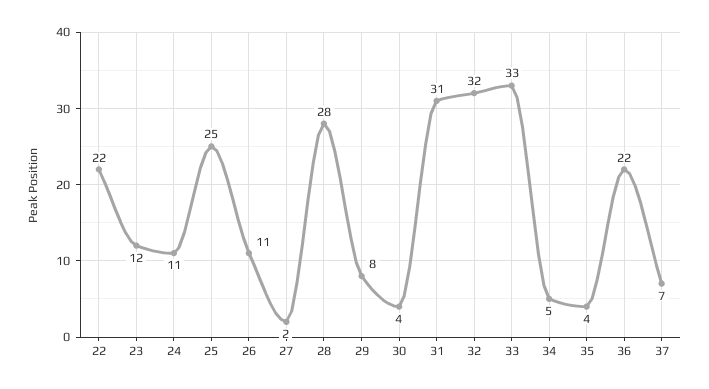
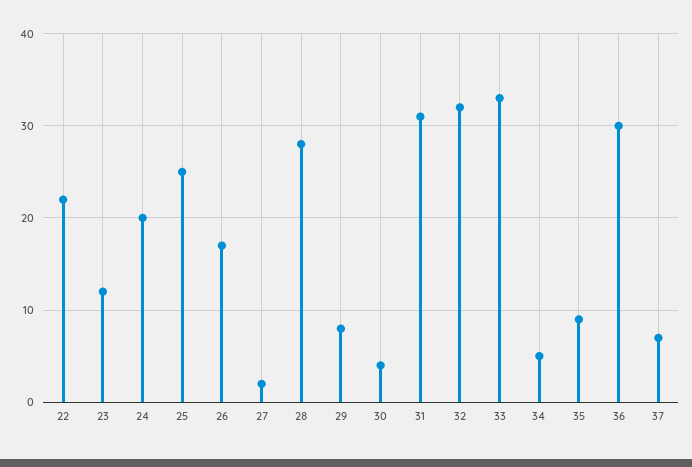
24: 11 -> 20
26: 11 -> 17
35: 4 -> 9
36: 22 -> 30

